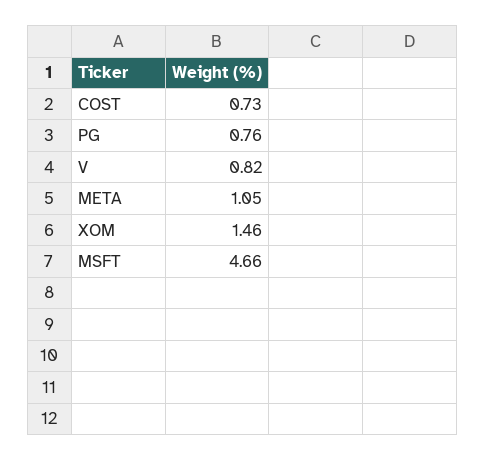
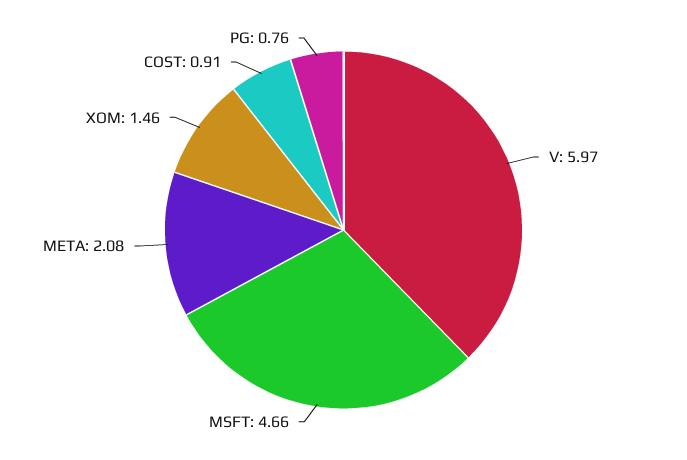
COST: 0.73 -> 0.91
V: 0.82 -> 5.97
META: 1.05 -> 2.08

